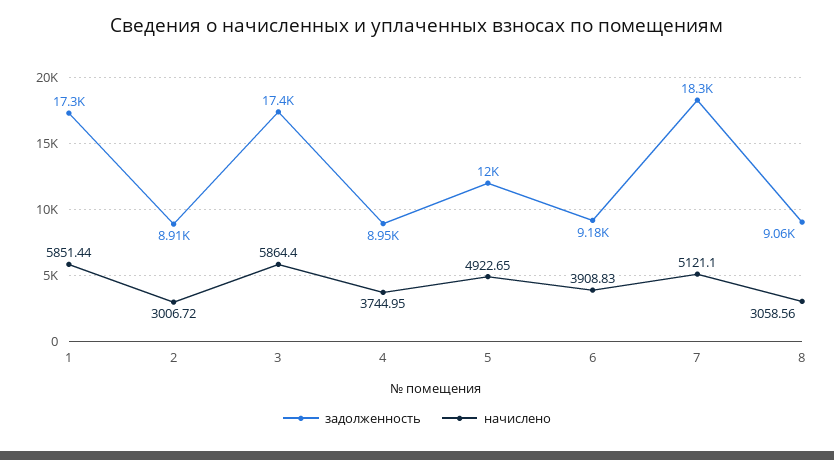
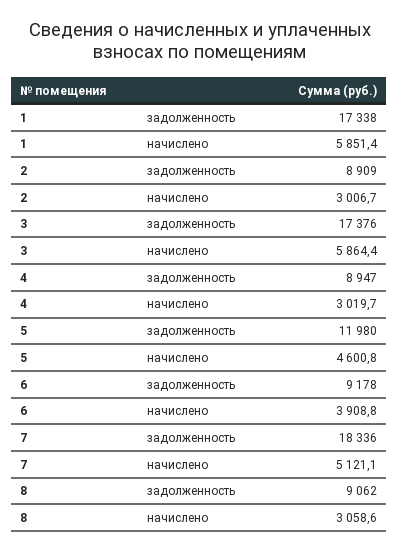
начислено, 4: 3744.95 -> 3019.7
начислено, 5: 4922.65 -> 4600.8

